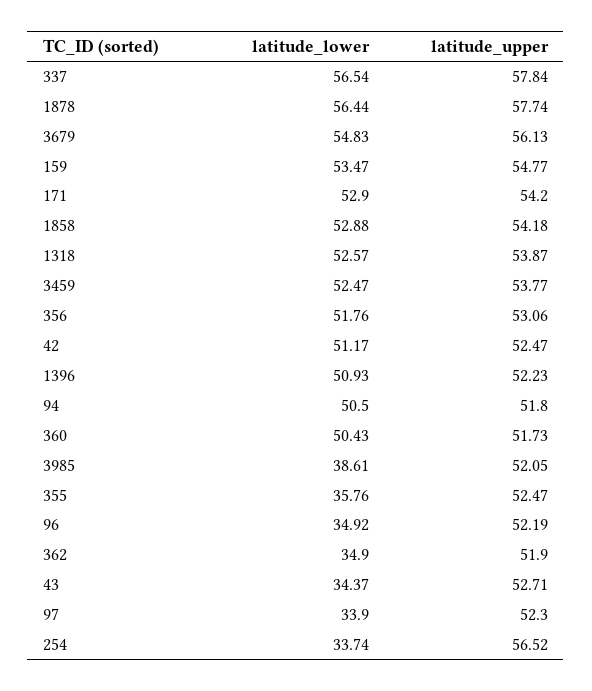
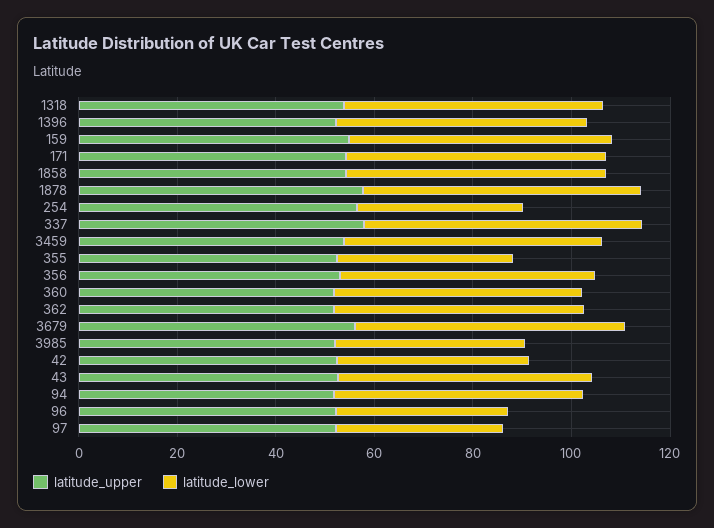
latitude_lower, 42: 51.17 -> 40
latitude_lower, 362: 34.9 -> 50
latitude_lower, 43: 34.37 -> 50

